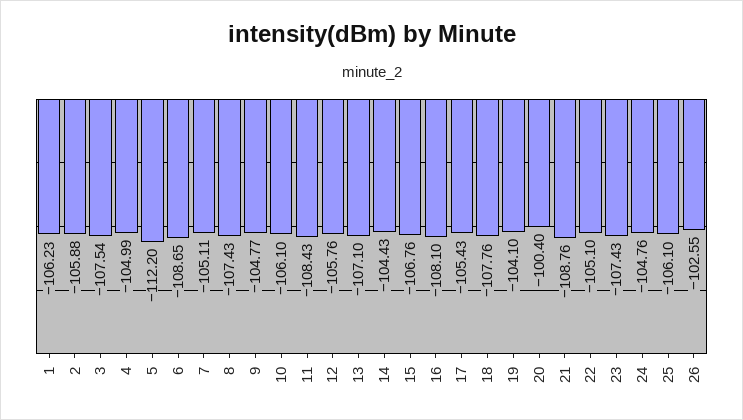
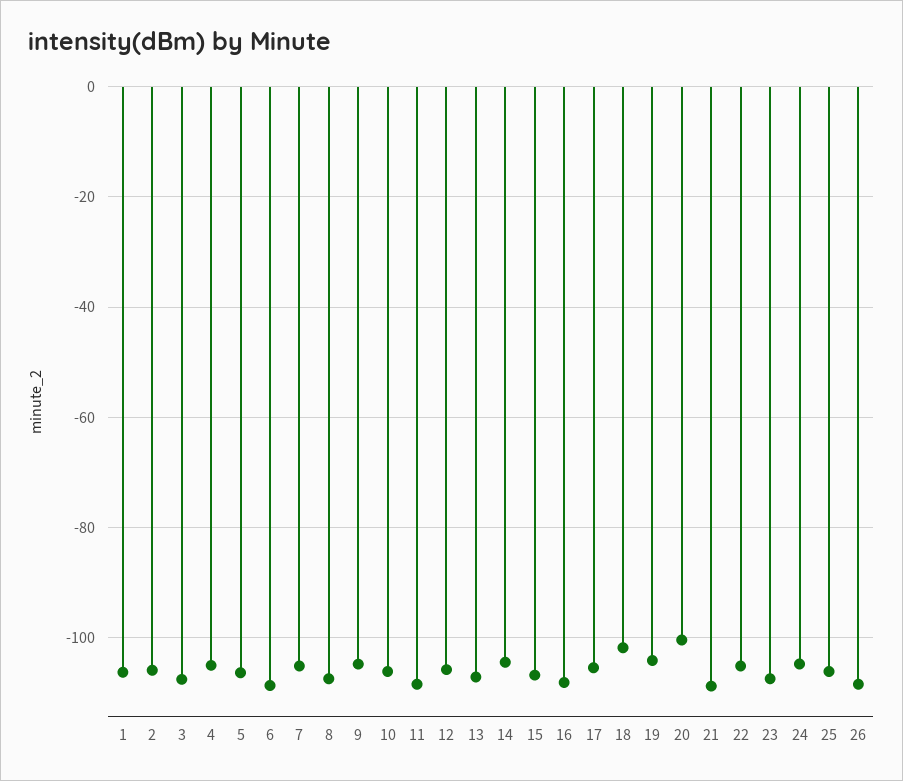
5: -112.2 -> -106
18: -107.76 -> -102
26: -102.55 -> -108

